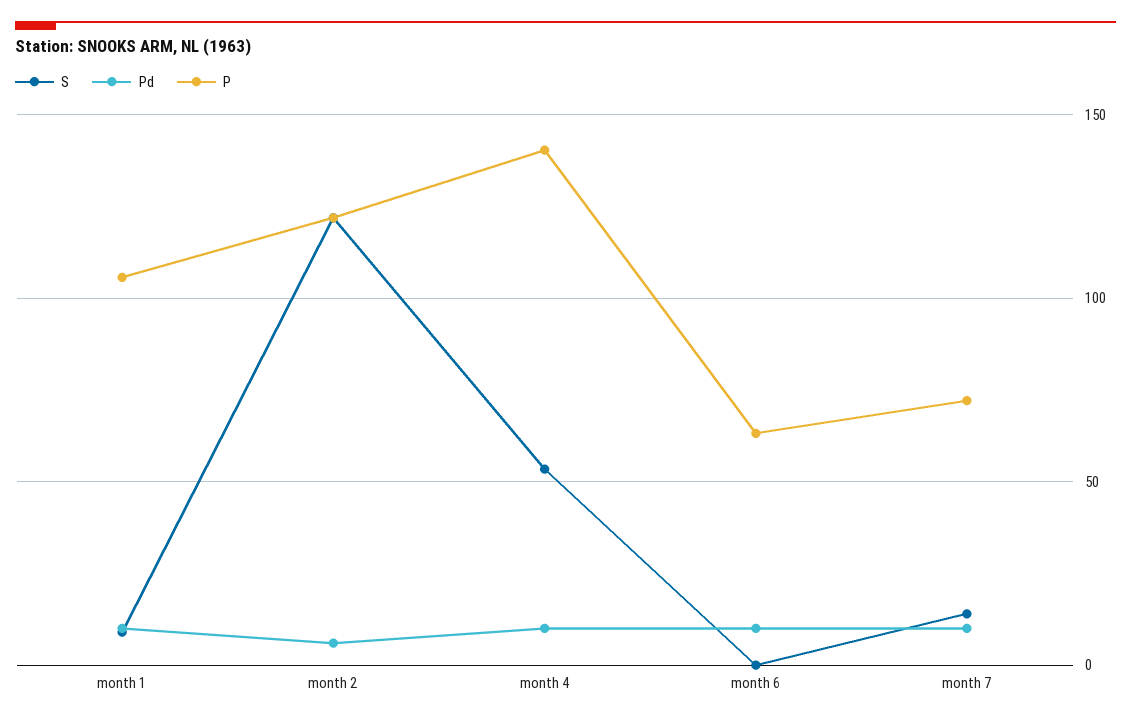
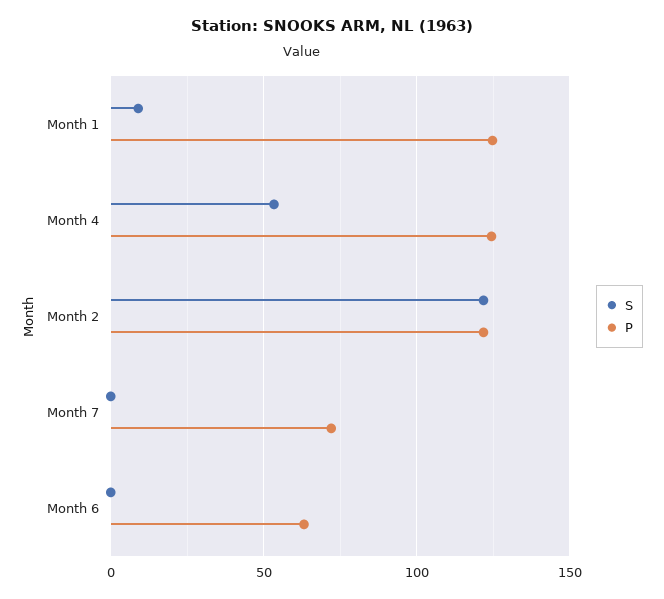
Pd, month 1: 10 -> none
P, month 1: 105 -> 125
Pd, month 2: 5 -> none
Pd, month 4: 10 -> none
P, month 4: 140 -> 125
Pd, month 6: 10 -> none
S, month 7: 15 -> 0
Pd, month 7: 10 -> none

